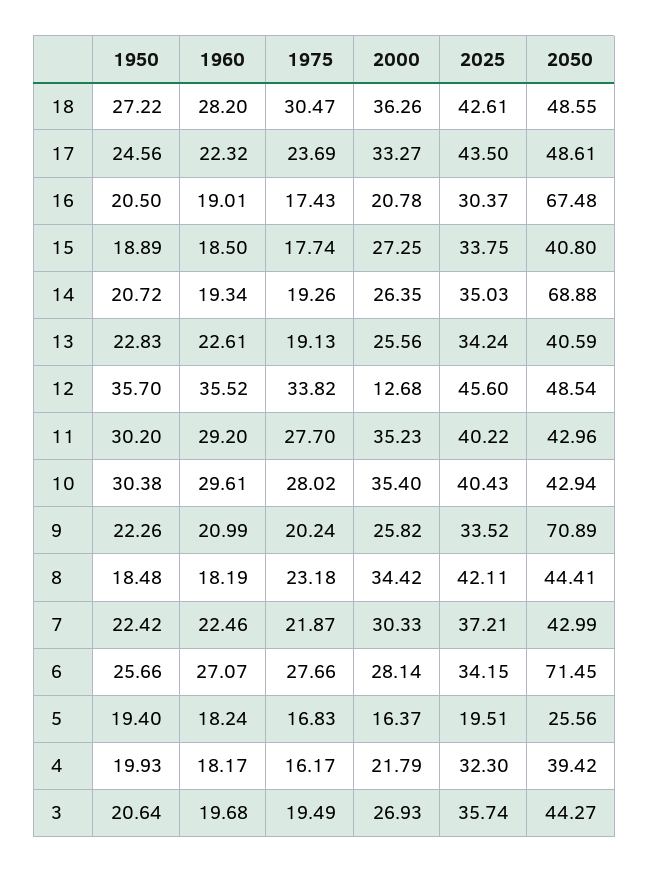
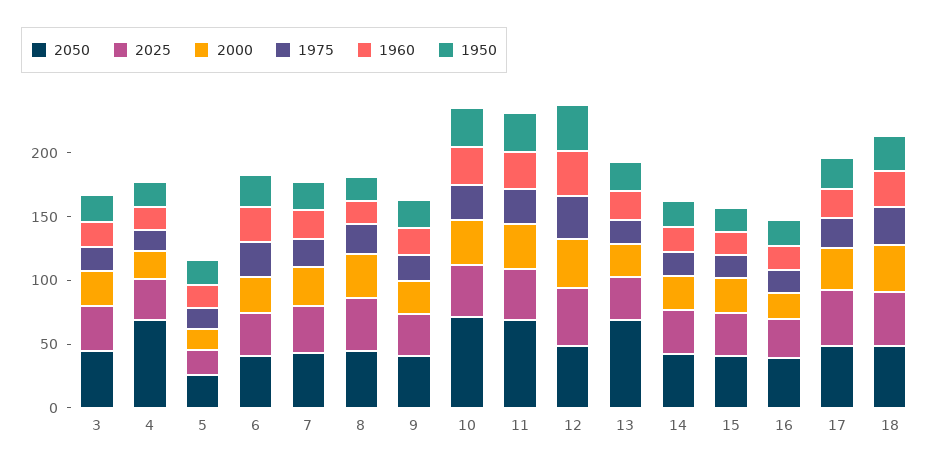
2050, 16: 67.48 -> 40
2050, 14: 68.88 -> 40
2050, 13: 40.59 -> 70
2000, 12: 12.68 -> 40
2050, 11: 42.96 -> 70
2050, 10: 42.94 -> 70
2050, 9: 70.89 -> 40
2050, 6: 71.45 -> 40
2050, 4: 39.42 -> 70

